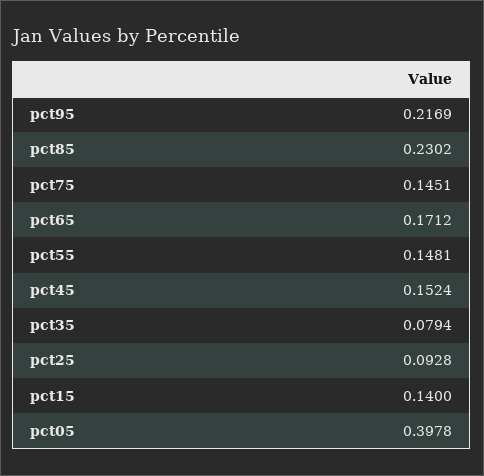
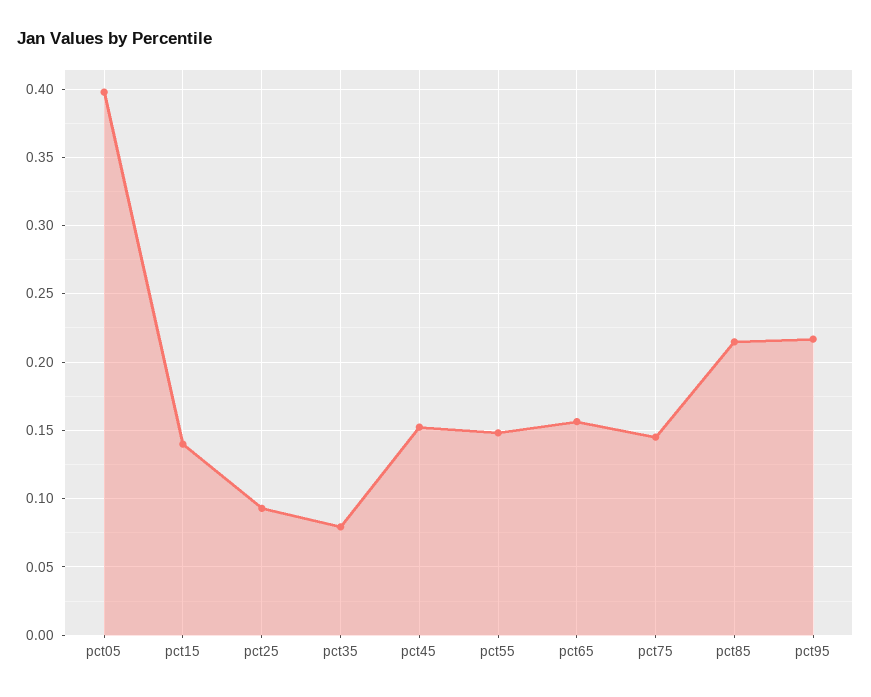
pct85: 0.2302 -> 0.215
pct65: 0.1712 -> 0.155

